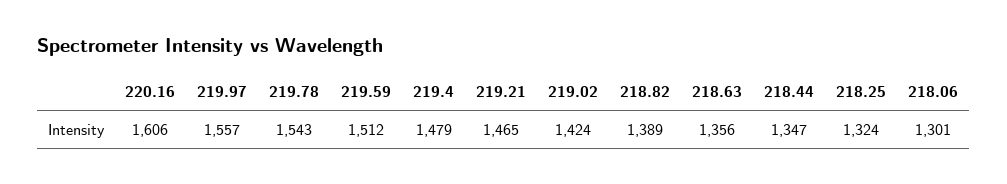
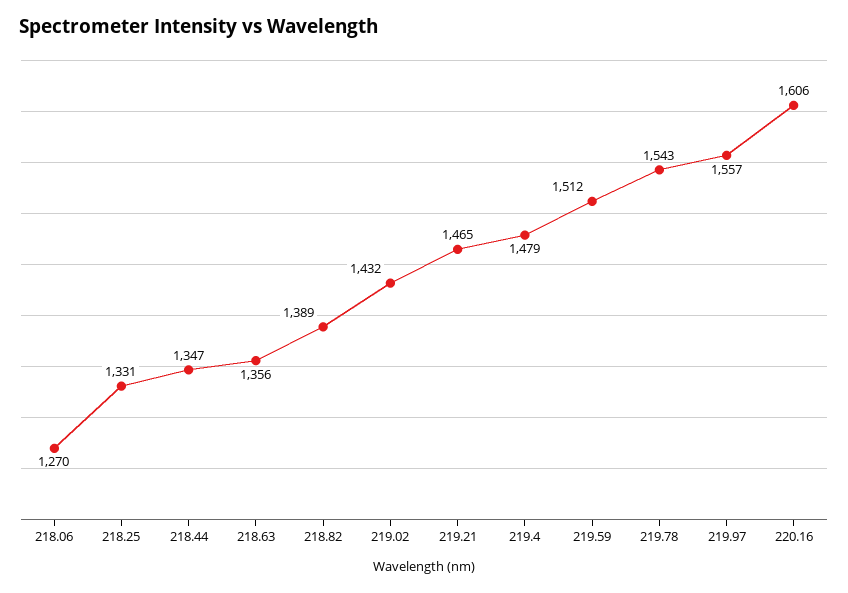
219.02: 1424 -> 1432
218.25: 1324 -> 1331
218.06: 1301 -> 1270

